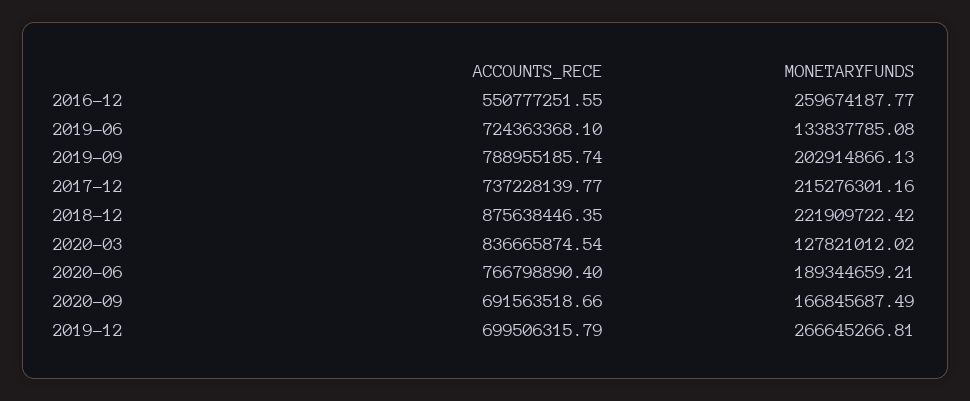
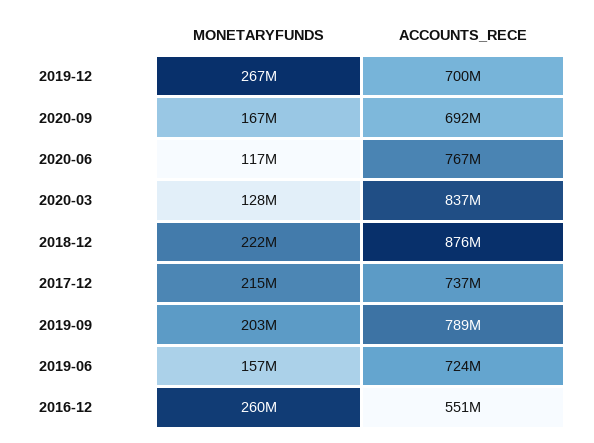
MONETARYFUNDS, 2019-06: 133837785.08 -> 157000000
MONETARYFUNDS, 2020-06: 189344659.21 -> 117000000

